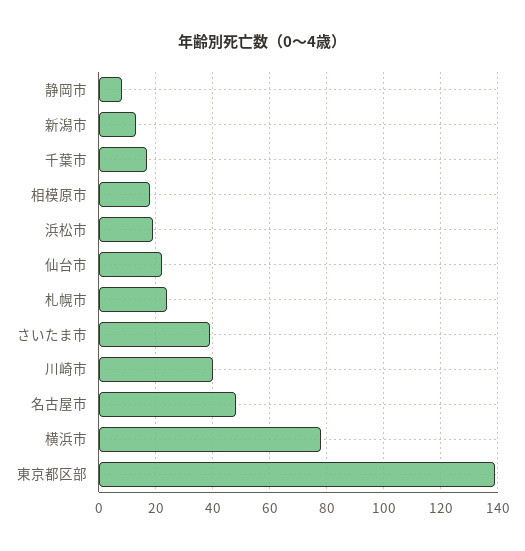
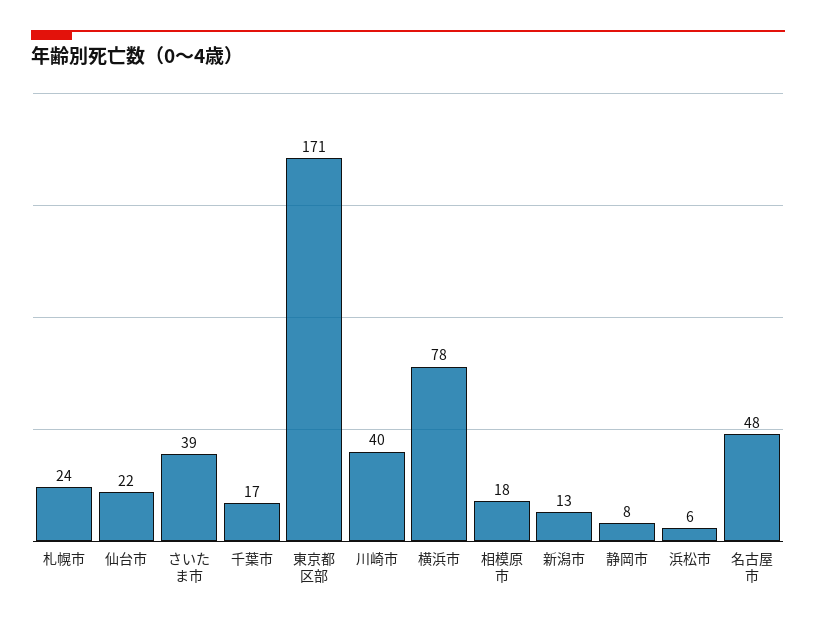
浜松市: 20 -> 6
東京都区部: 140 -> 171

